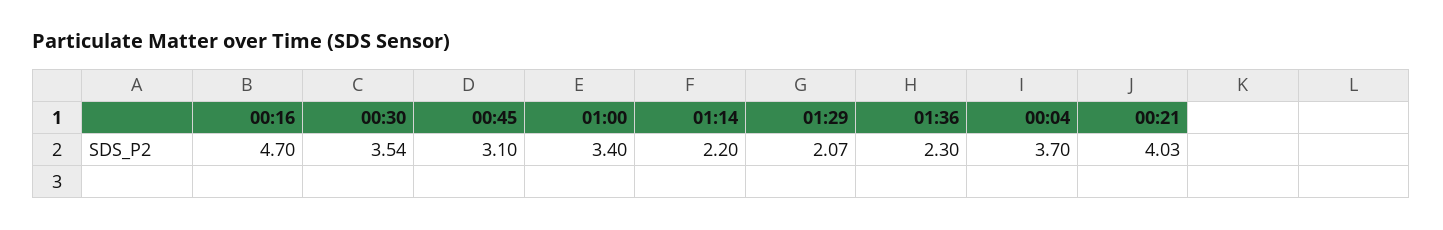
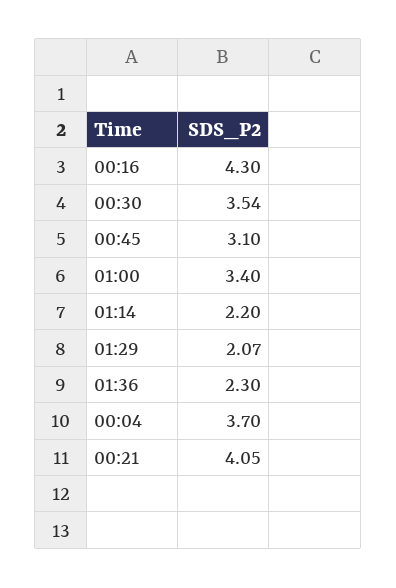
00:16: 4.7 -> 4.3
00:21: 4.03 -> 4.05

